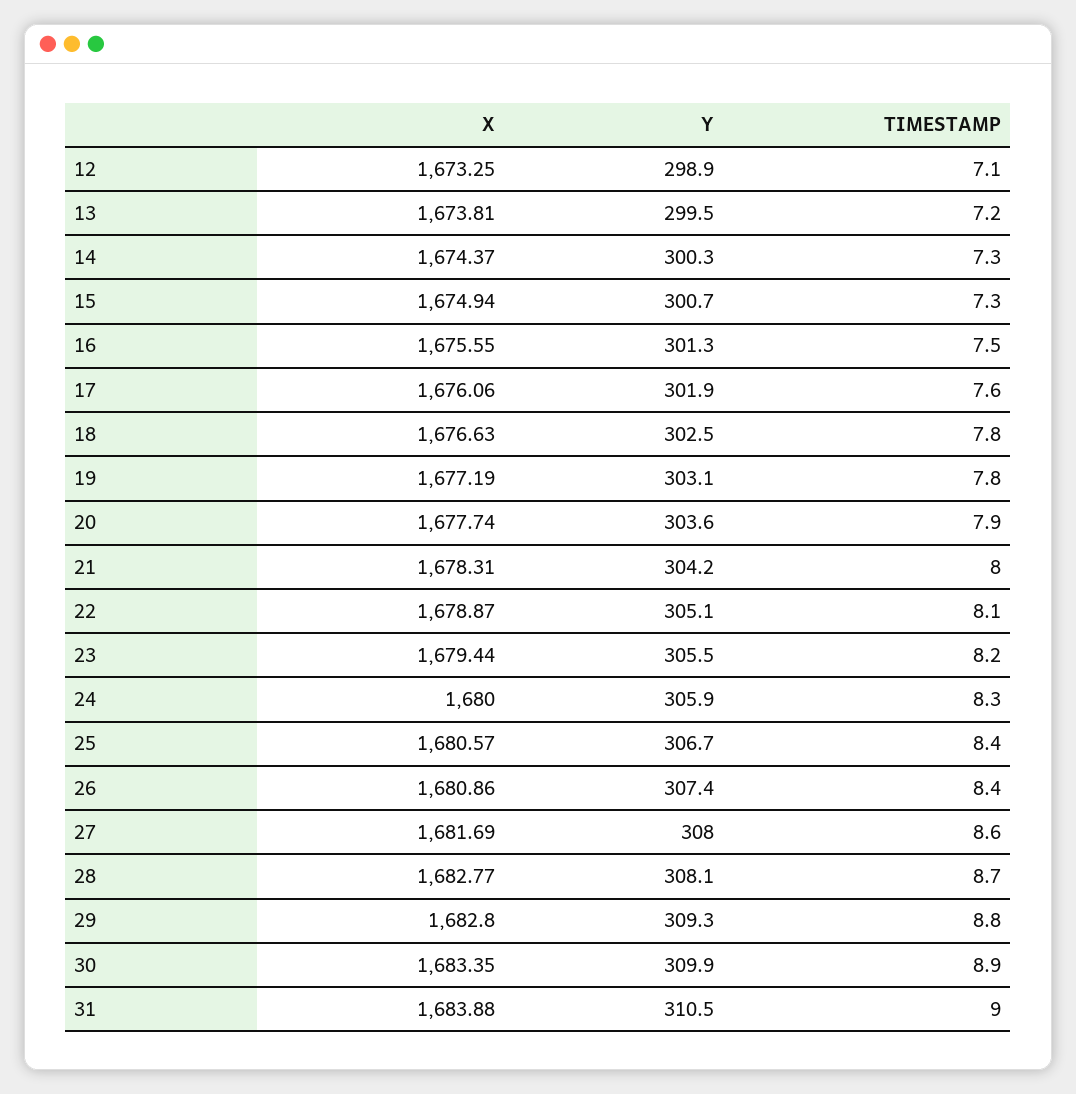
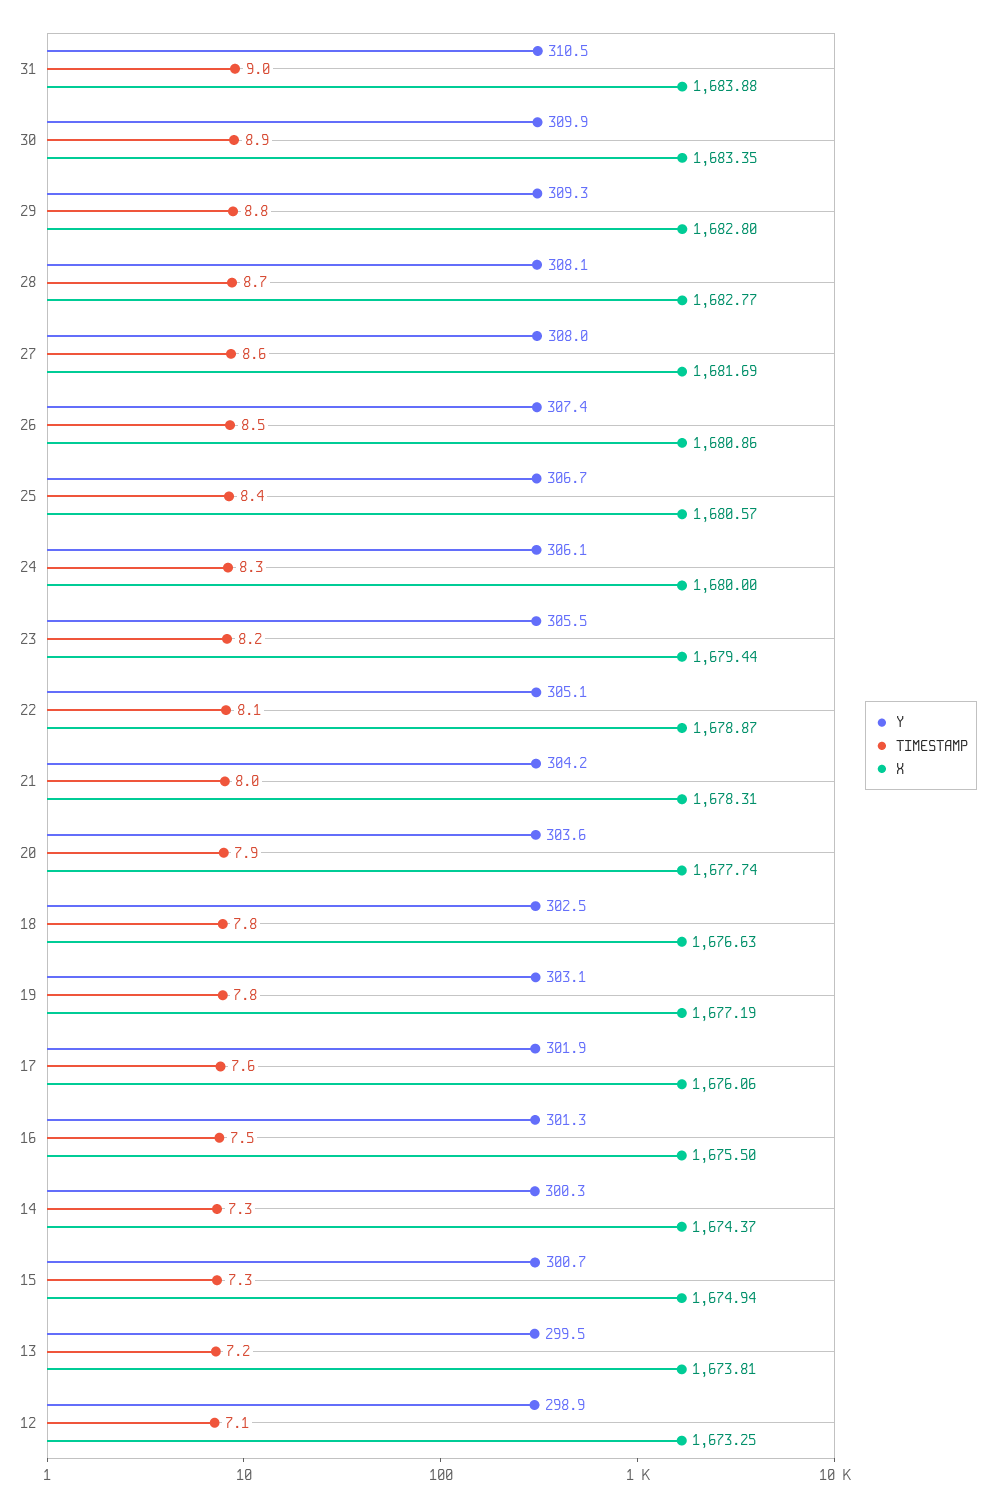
X, 16: 1675.55 -> 1675.5
Y, 24: 305.9 -> 306.1
TIMESTAMP, 26: 8.4 -> 8.5

